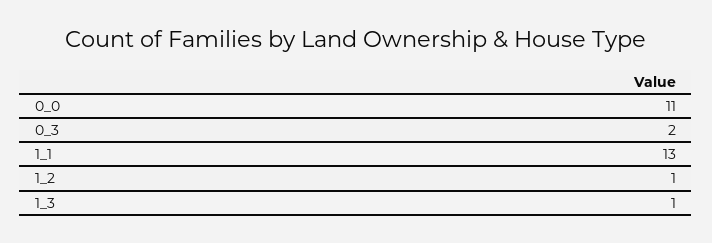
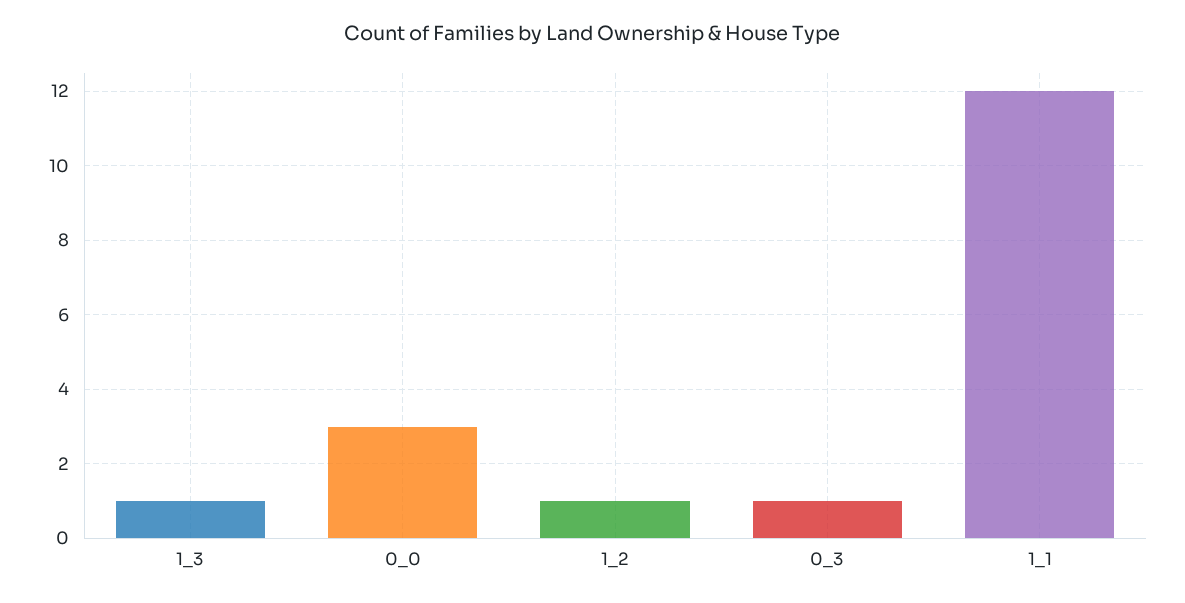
0_0: 11 -> 3
0_3: 2 -> 1
1_1: 13 -> 12

